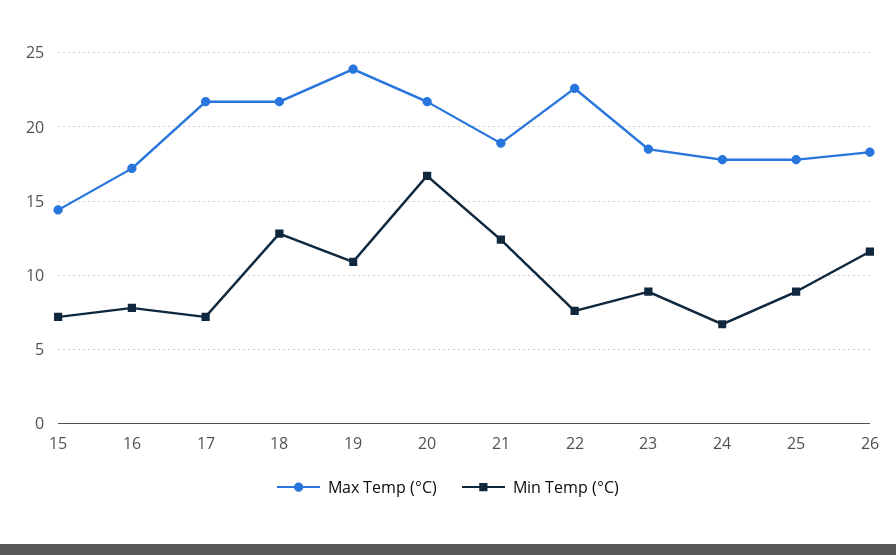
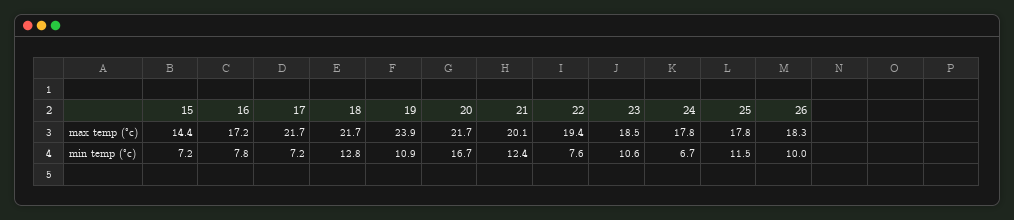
Max Temp (°C), 21: 19 -> 20.1
Max Temp (°C), 22: 22.5 -> 19.4
Min Temp (°C), 23: 9 -> 10.6
Min Temp (°C), 25: 9 -> 11.5
Min Temp (°C), 26: 11.5 -> 10

